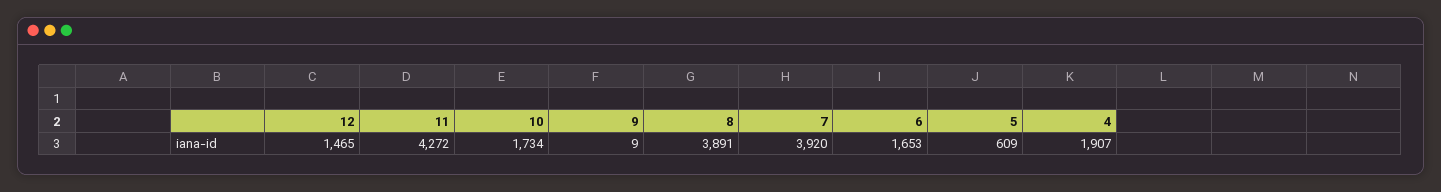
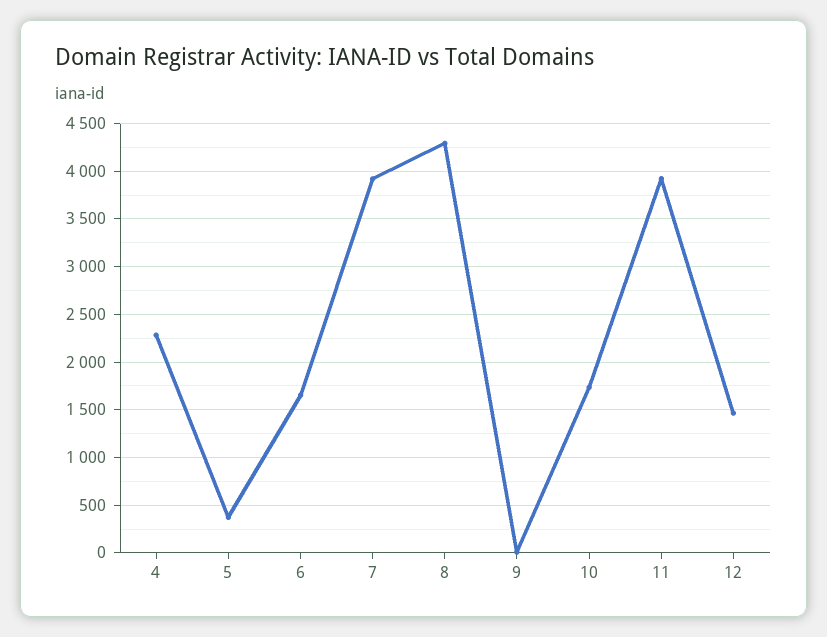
11: 4272 -> 3900
8: 3891 -> 4300
5: 609 -> 400
4: 1907 -> 2300

